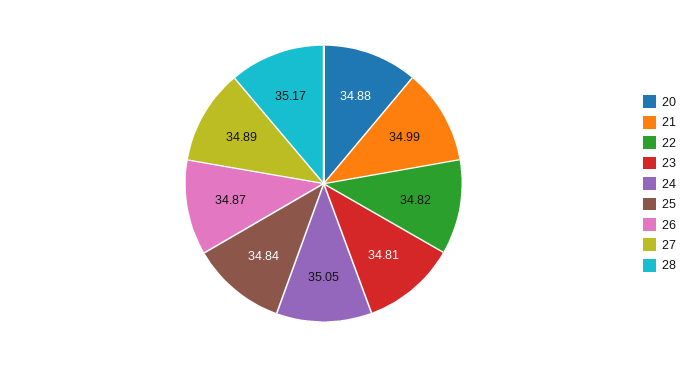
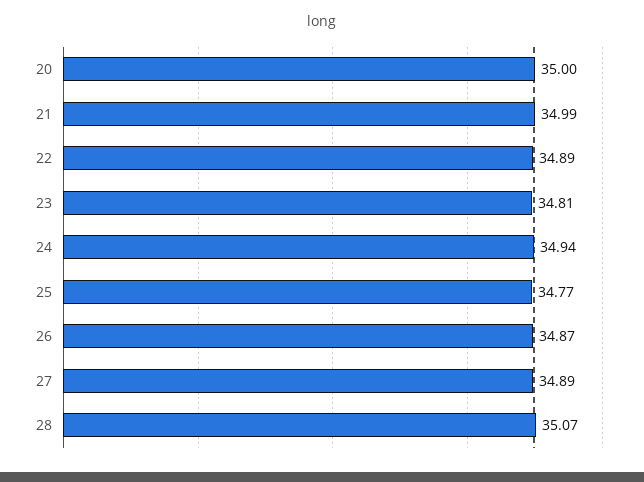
20: 34.88 -> 35
22: 34.82 -> 34.89
24: 35.05 -> 34.94
25: 34.84 -> 34.77
28: 35.17 -> 35.07

